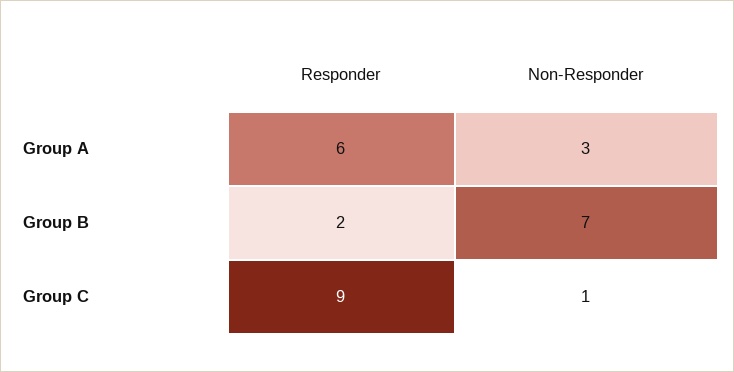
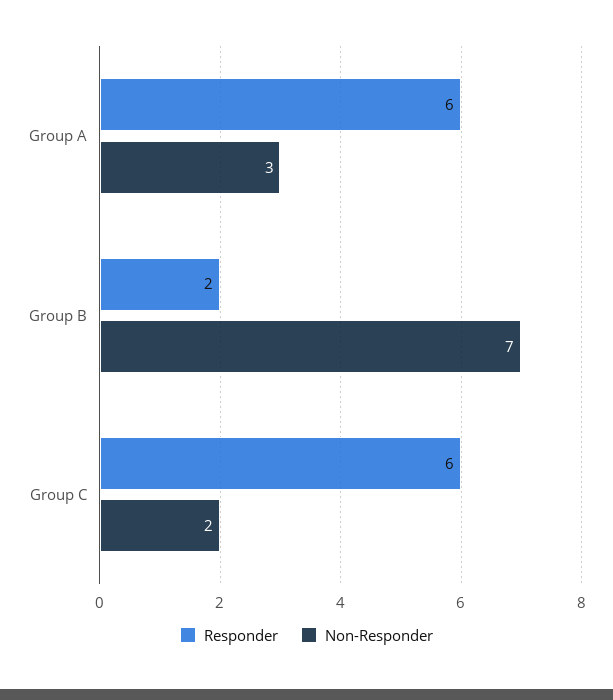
Responder, Group C: 9 -> 6
Non-Responder, Group C: 1 -> 2

